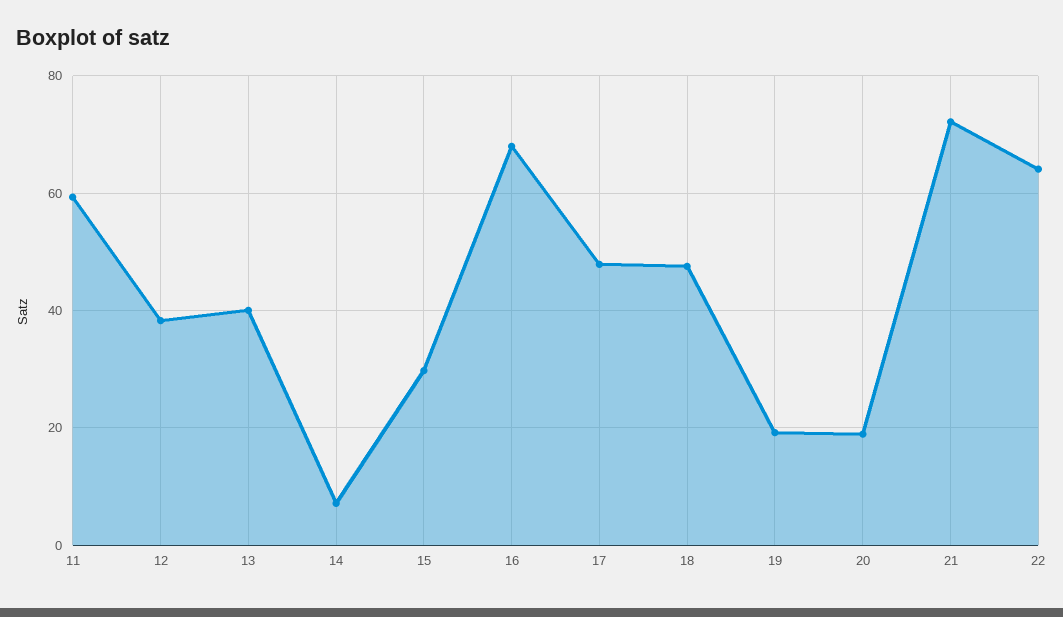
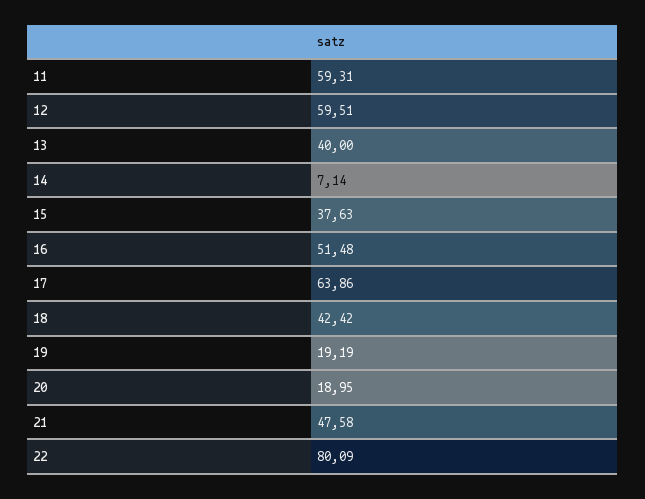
12: 38 -> 59.51
15: 30 -> 37.63
16: 68 -> 51.48
17: 48 -> 63.86
18: 48 -> 42.42
21: 72 -> 47.58
22: 64 -> 80.09

